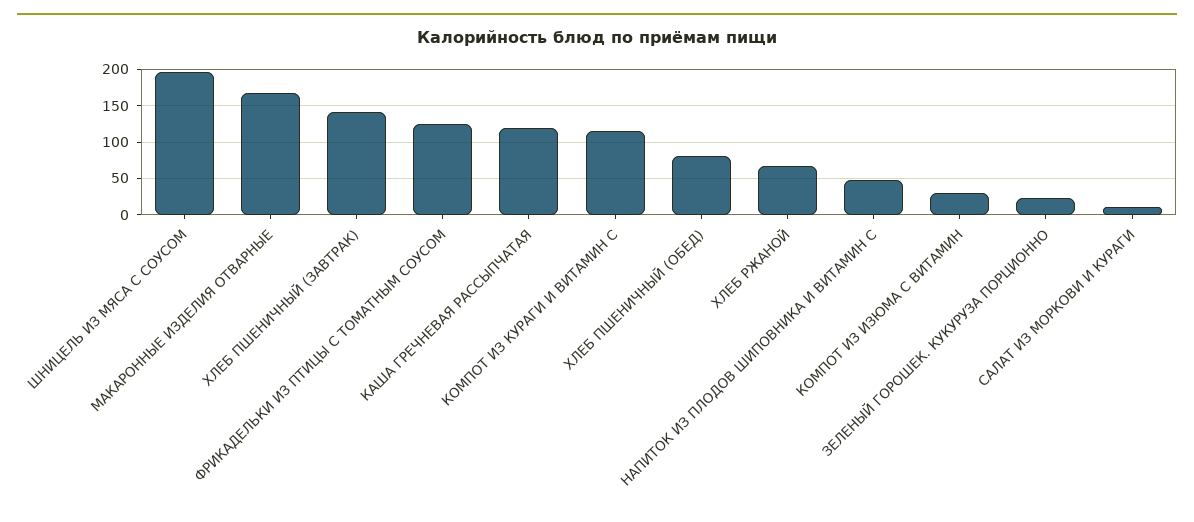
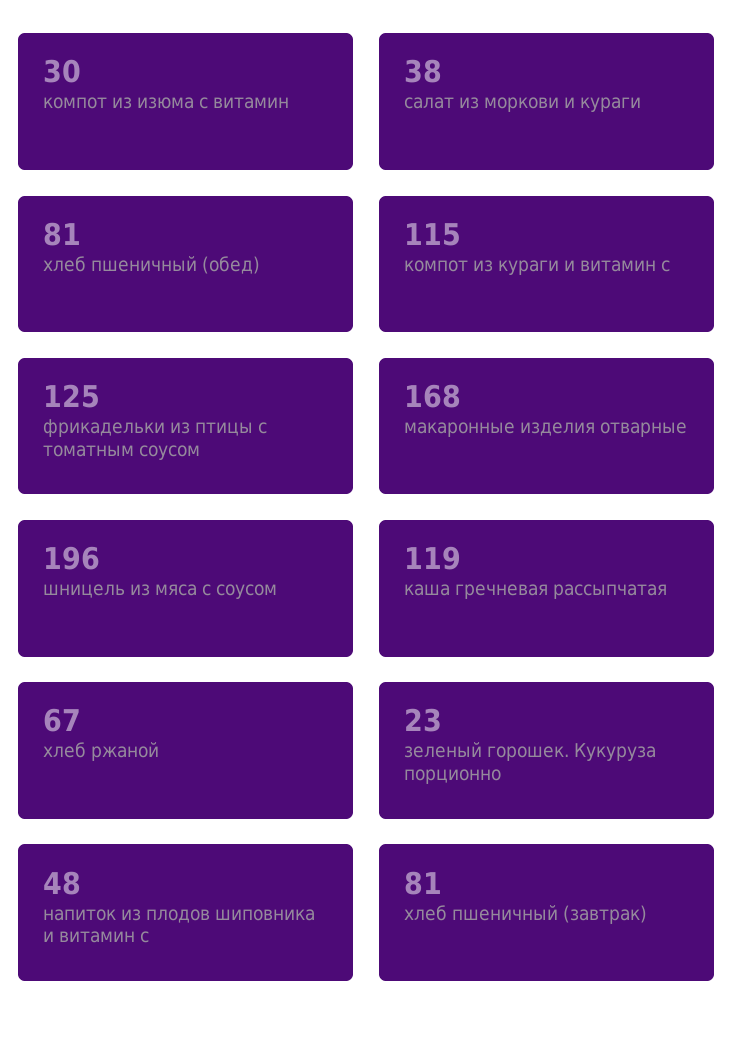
ХЛЕБ ПШЕНИЧНЫЙ (ЗАВТРАК): 140 -> 81
САЛАТ ИЗ МОРКОВИ И КУРАГИ: 10 -> 38

